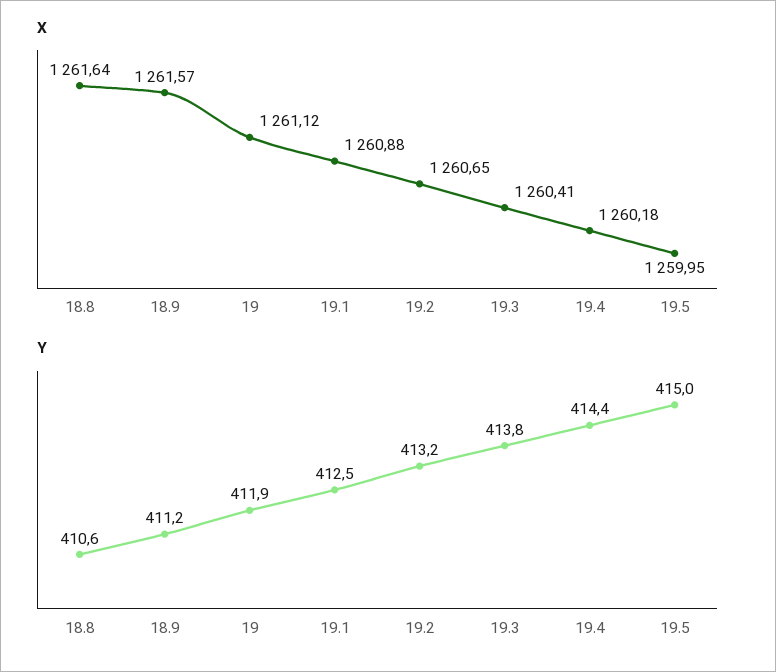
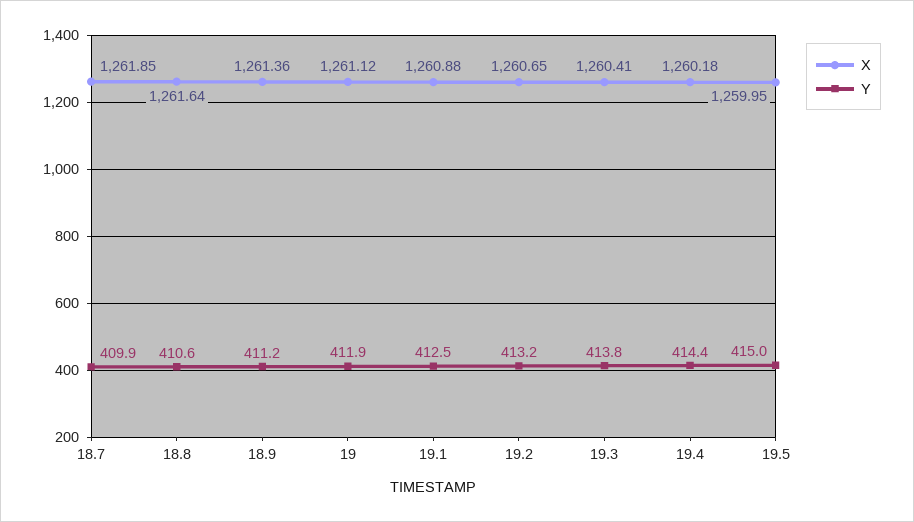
X, 18.9: 1261.57 -> 1261.36
X, 18.7: none -> 1261.85
Y, 18.7: none -> 409.9

